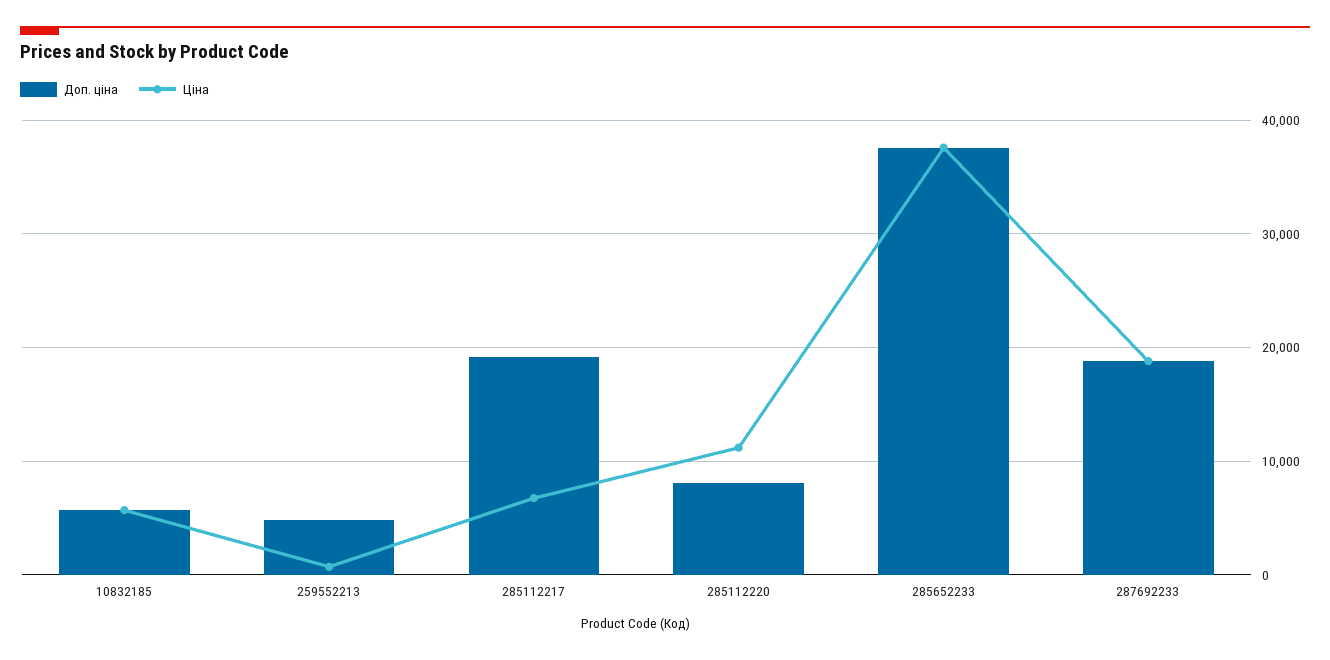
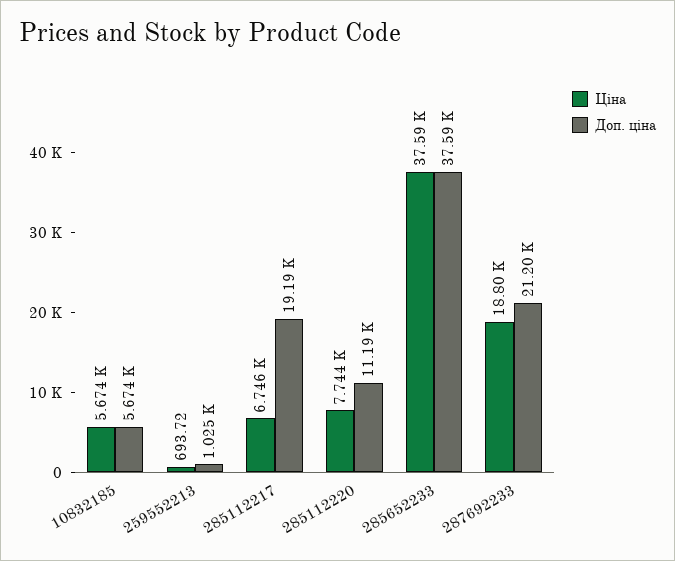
Доп. ціна, 259552213: 5000 -> 1025
Доп. ціна, 285112220: 8000 -> 11190
Ціна, 285112220: 11000 -> 7744
Доп. ціна, 287692233: 19000 -> 21200

